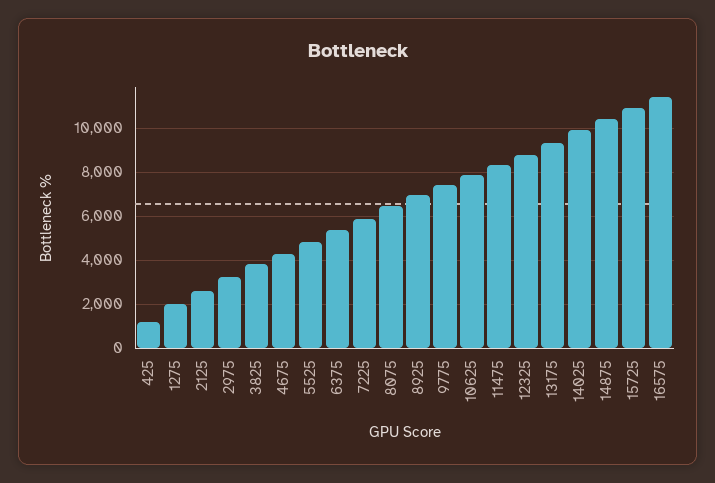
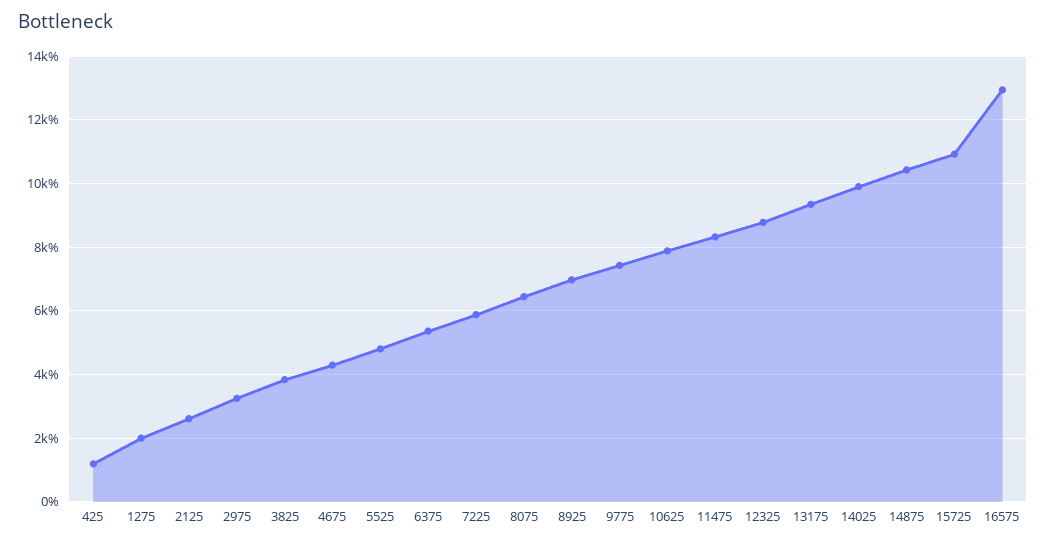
16575: 11500 -> 13000

